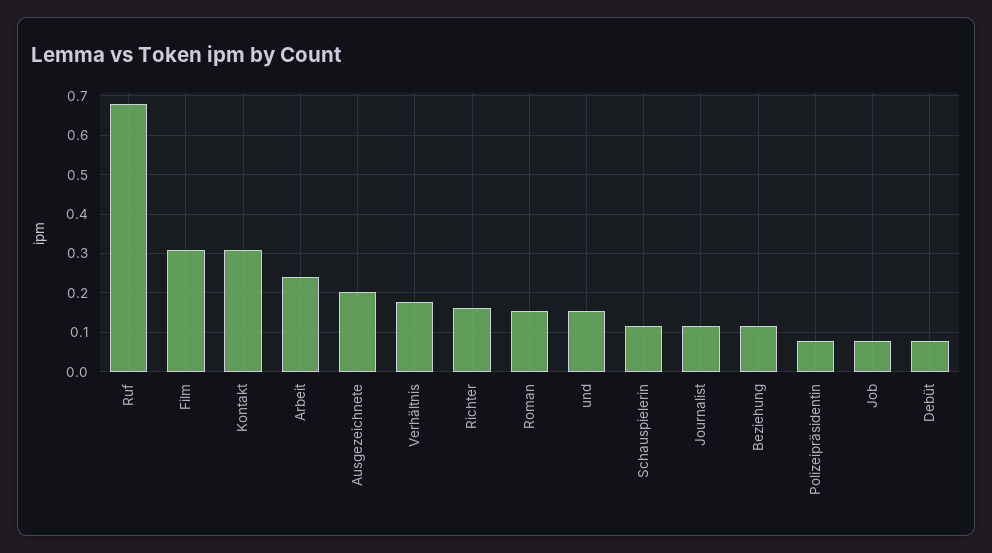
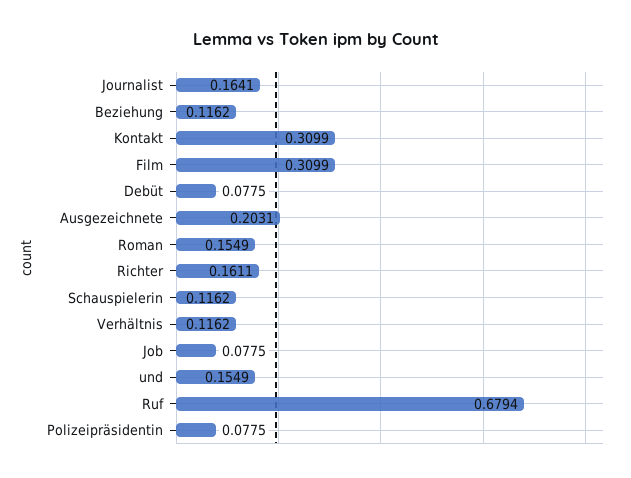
Arbeit: 0.24 -> none
Verhältnis: 0.18 -> 0.1162
Journalist: 0.12 -> 0.1641

